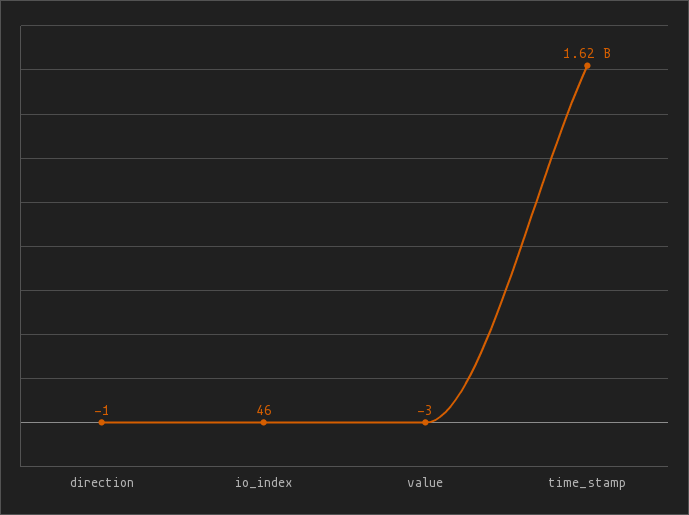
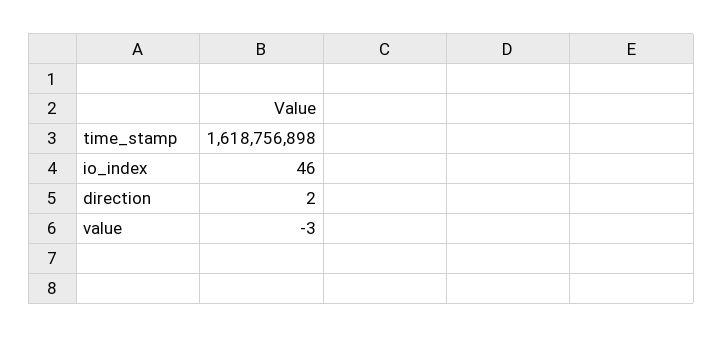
direction: -1 -> 2

